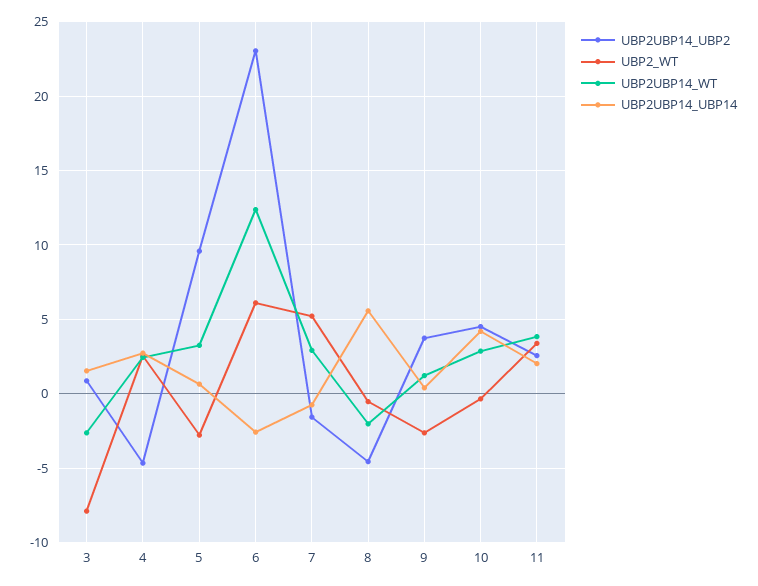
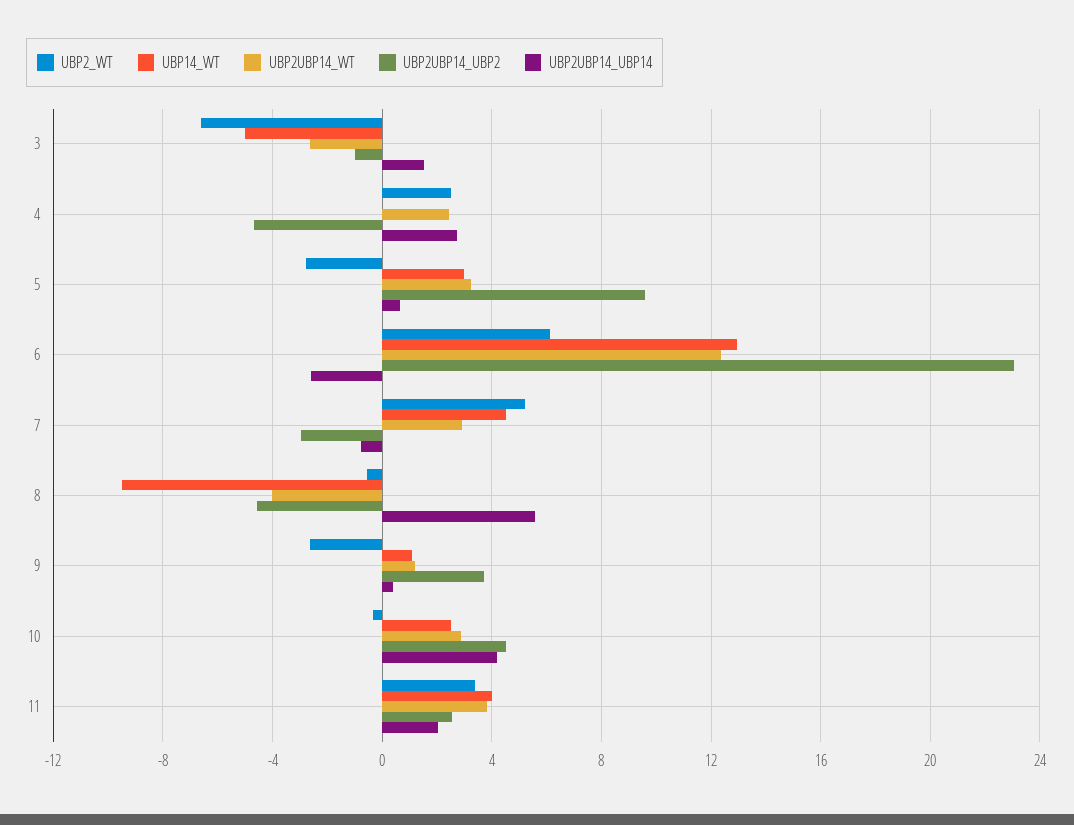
UBP2UBP14_UBP2, 3: 1 -> -1
UBP2_WT, 3: -8 -> -6.5
UBP2UBP14_UBP2, 7: -1.5 -> -3
UBP2UBP14_WT, 8: -2 -> -4
UBP14_WT, 3: none -> -5
UBP14_WT, 4: none -> 0
UBP14_WT, 5: none -> 3
UBP14_WT, 6: none -> 13
UBP14_WT, 7: none -> 4.5
UBP14_WT, 8: none -> -9.5
UBP14_WT, 9: none -> 1
UBP14_WT, 10: none -> 2.5
UBP14_WT, 11: none -> 4

